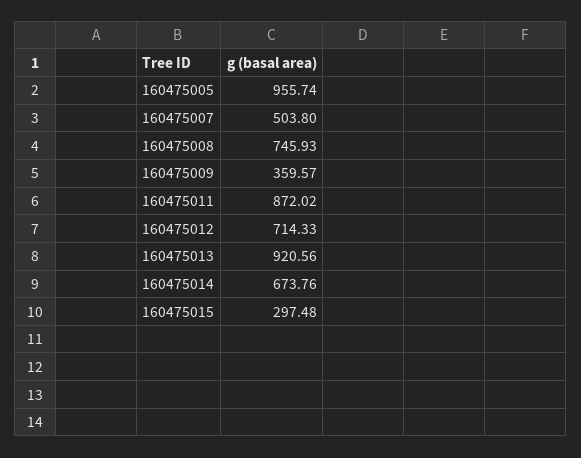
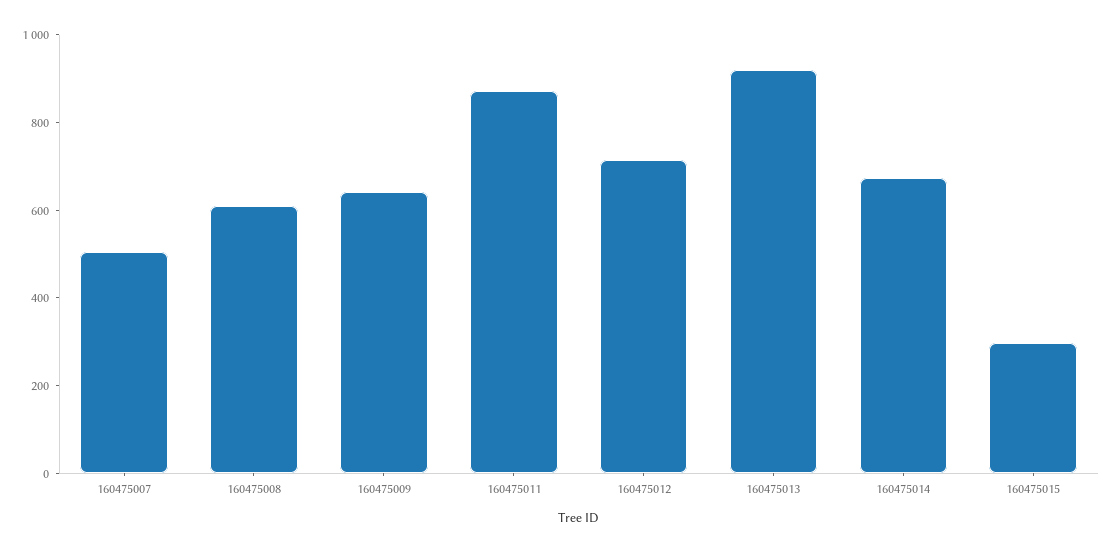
160475005: 955.74 -> none
160475008: 745.93 -> 600
160475009: 359.57 -> 650

